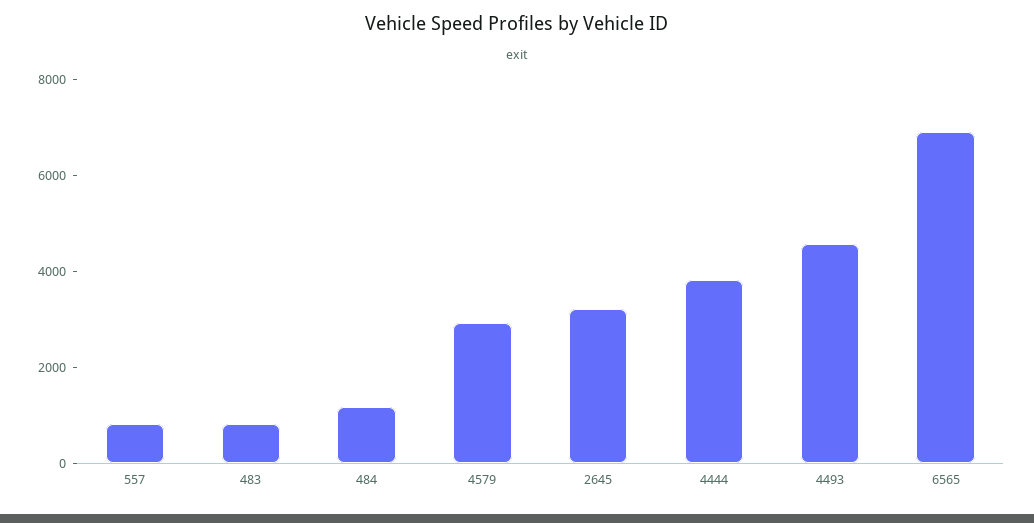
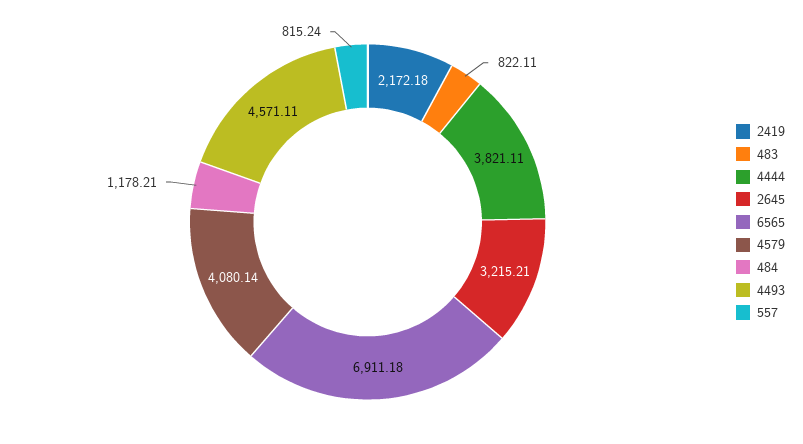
4579: 3000 -> 4080.14
2419: none -> 2172.18

